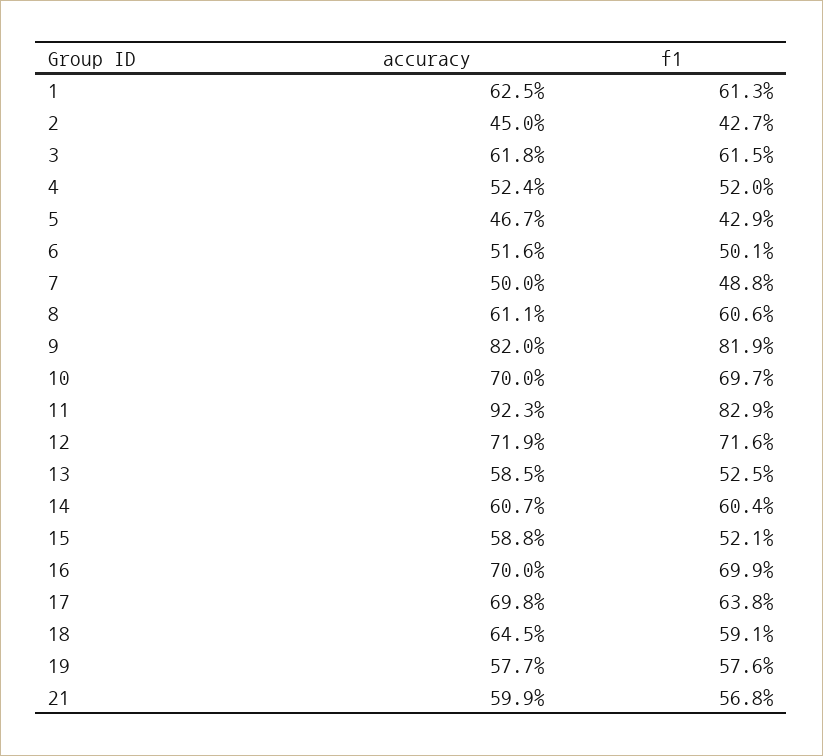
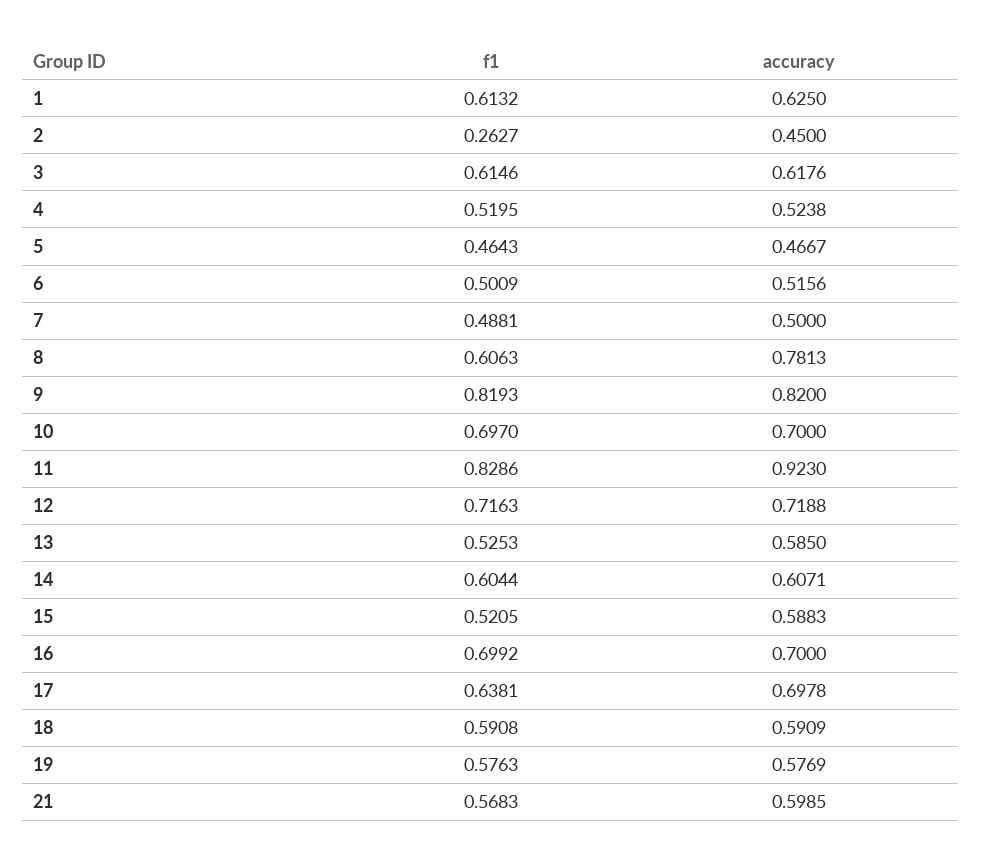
f1, 2: 0.427 -> 0.2627
f1, 5: 0.429 -> 0.4643
accuracy, 8: 0.611 -> 0.7813
accuracy, 18: 0.645 -> 0.5909

